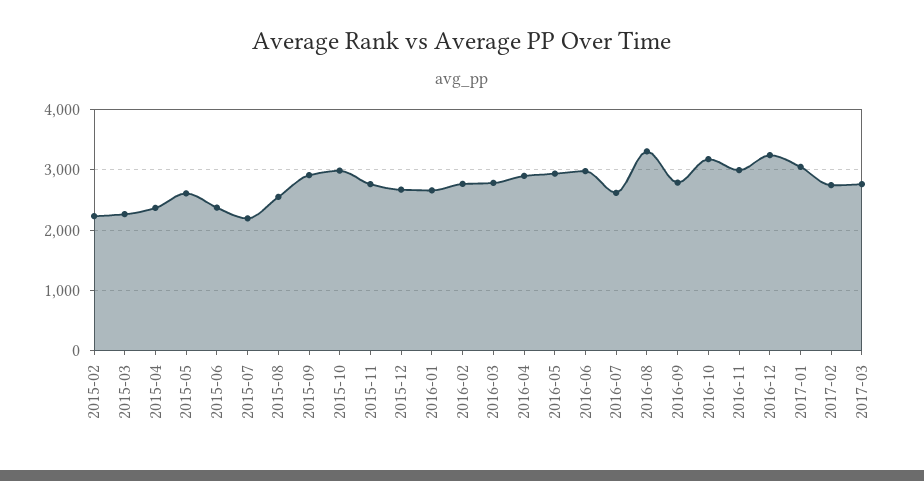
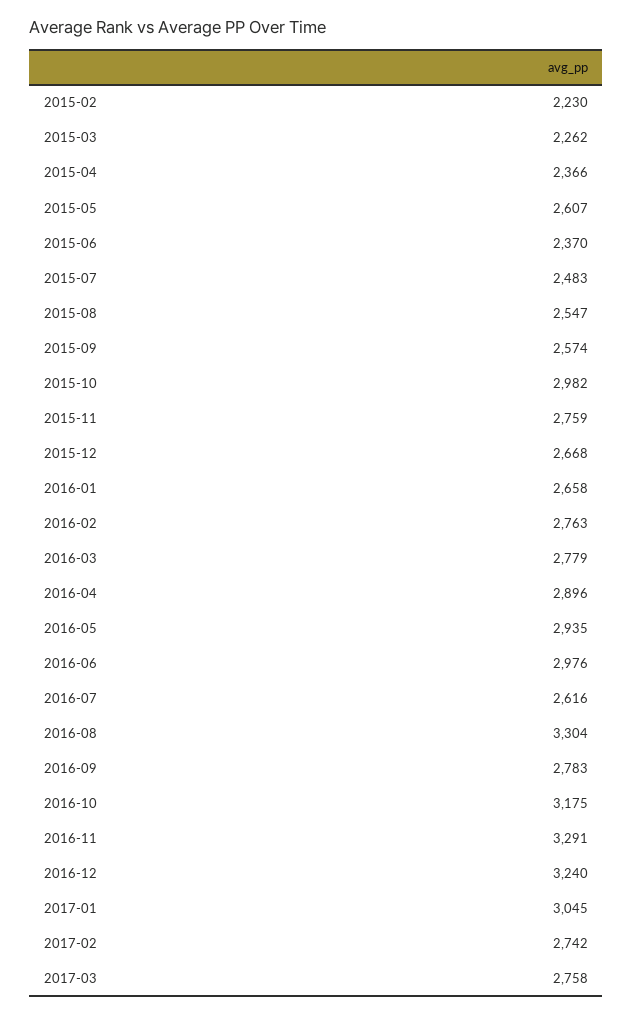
2015-07: 2200 -> 2483
2015-09: 2900 -> 2574
2016-11: 3000 -> 3291

